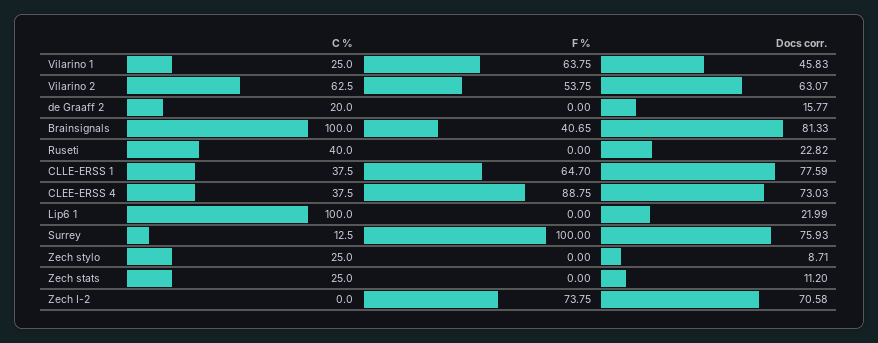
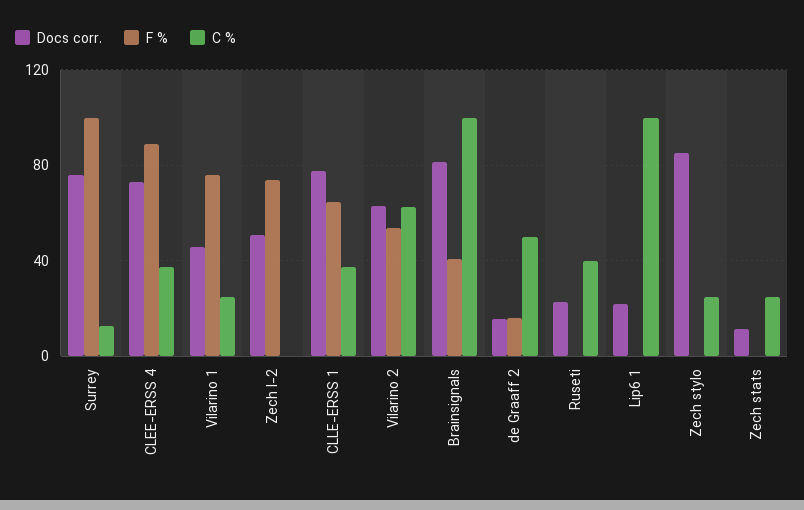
F %, Vilarino 1: 63.75 -> 75
C %, de Graaff 2: 20 -> 50
F %, de Graaff 2: 0 -> 15
Docs corr., Zech stylo: 8.71 -> 85
Docs corr., Zech I-2: 70.58 -> 50

